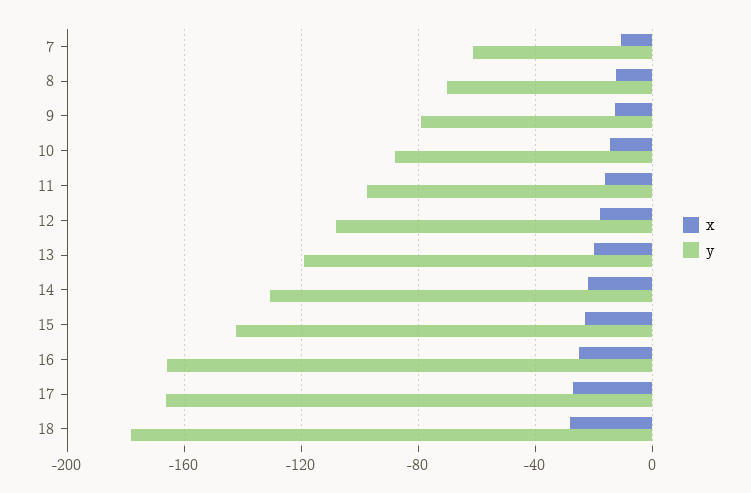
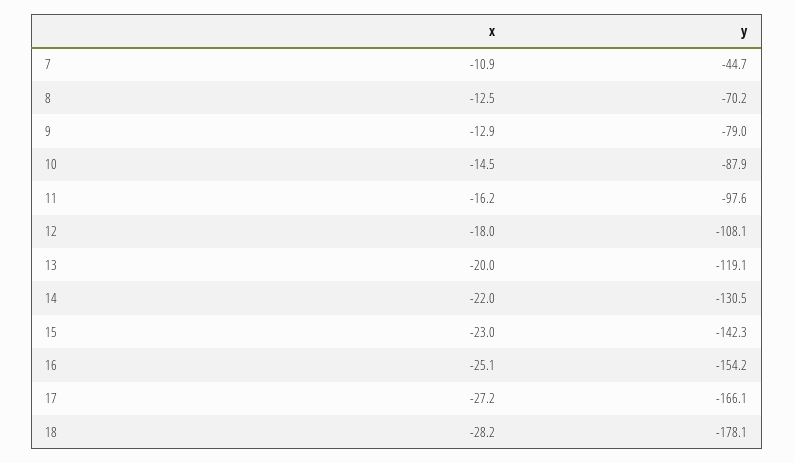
y, 7: -60 -> -44.7
y, 16: -165 -> -154.2

